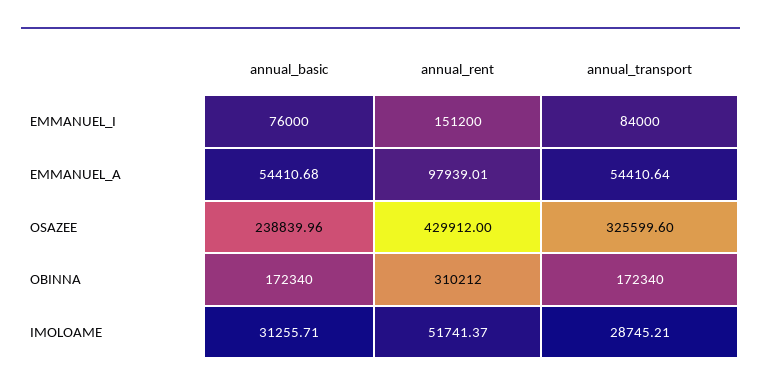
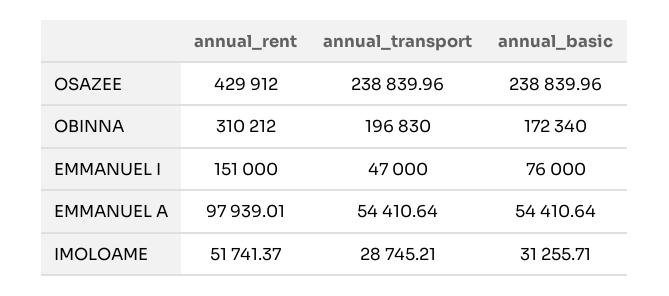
annual_rent, EMMANUEL_I: 151200 -> 151000
annual_transport, EMMANUEL_I: 84000 -> 47000
annual_basic, EMMANUEL_A: 54410.68 -> 54410.64
annual_transport, OSAZEE: 325599.6 -> 238839.96
annual_transport, OBINNA: 172340 -> 196830

